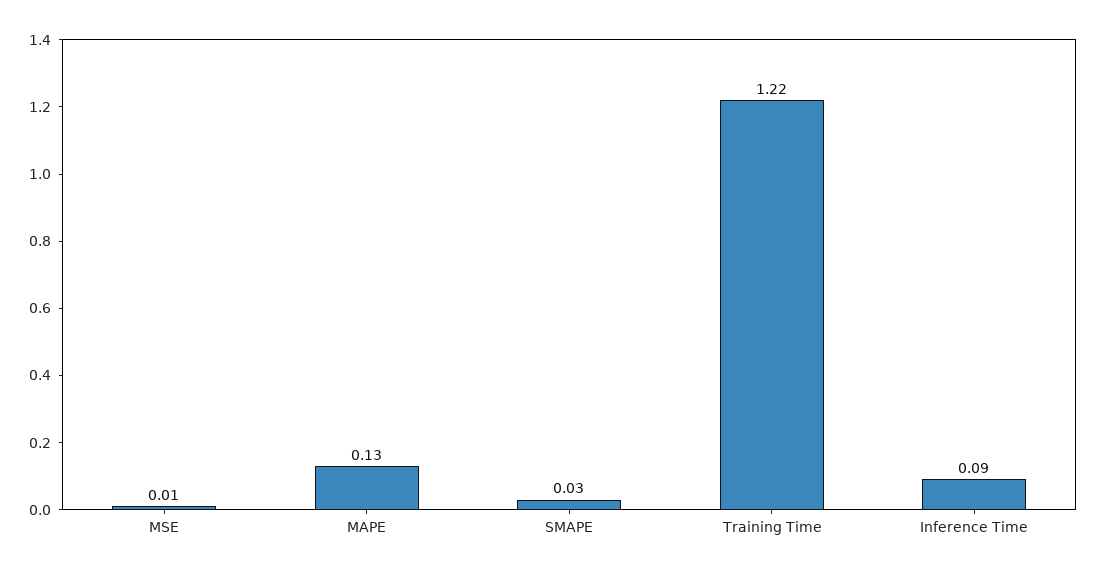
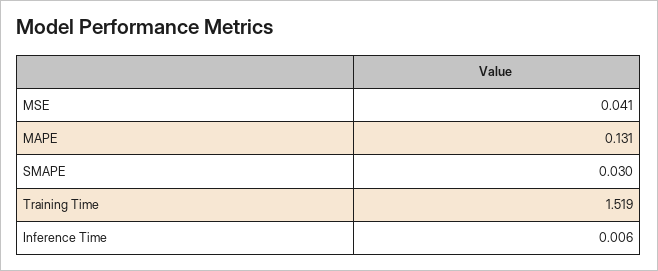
MSE: 0.01 -> 0.041
Training Time: 1.22 -> 1.519
Inference Time: 0.09 -> 0.006

